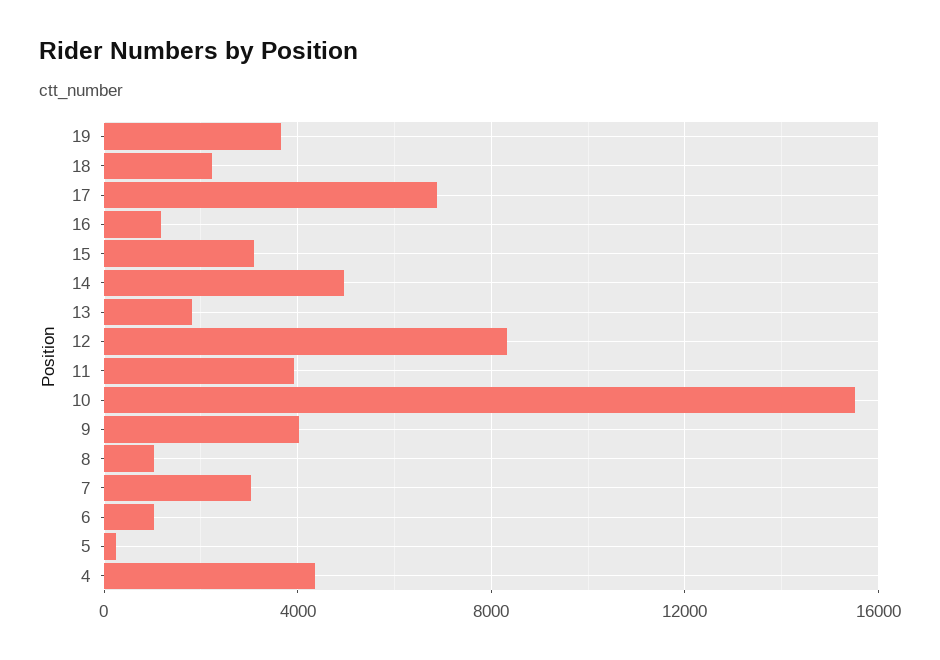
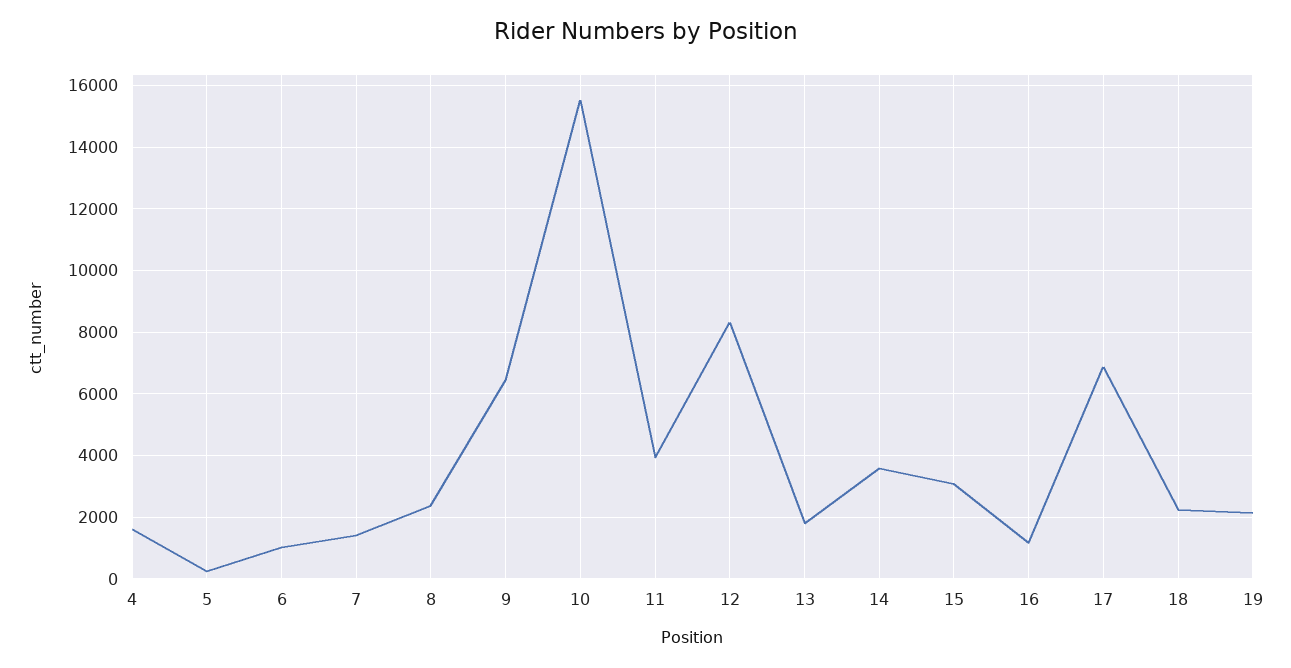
19: 3500 -> 2200
14: 5000 -> 3600
9: 4000 -> 6400
8: 1000 -> 2400
7: 3000 -> 1400
4: 4500 -> 1600

